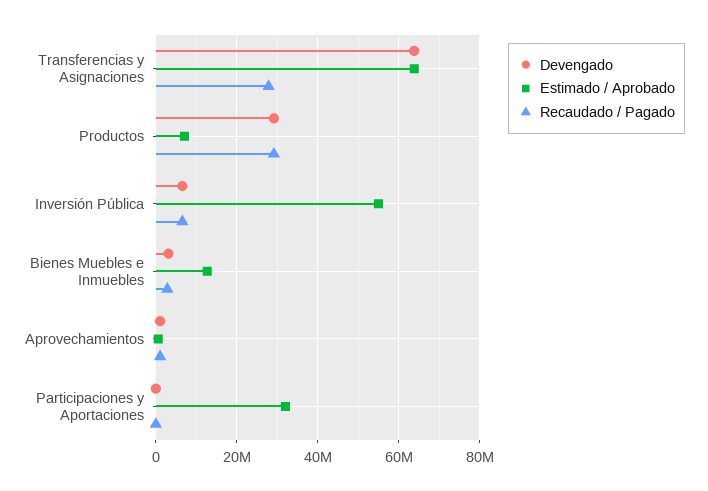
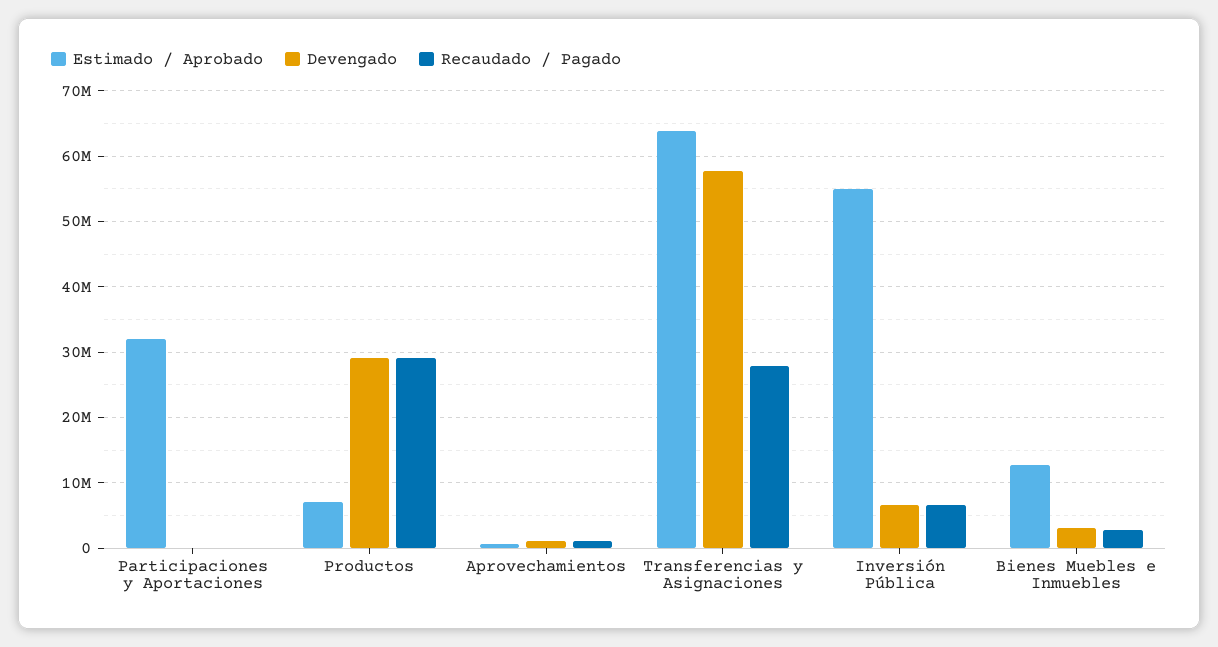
Devengado, Transferencias y Asignaciones: 64000000 -> 58000000

